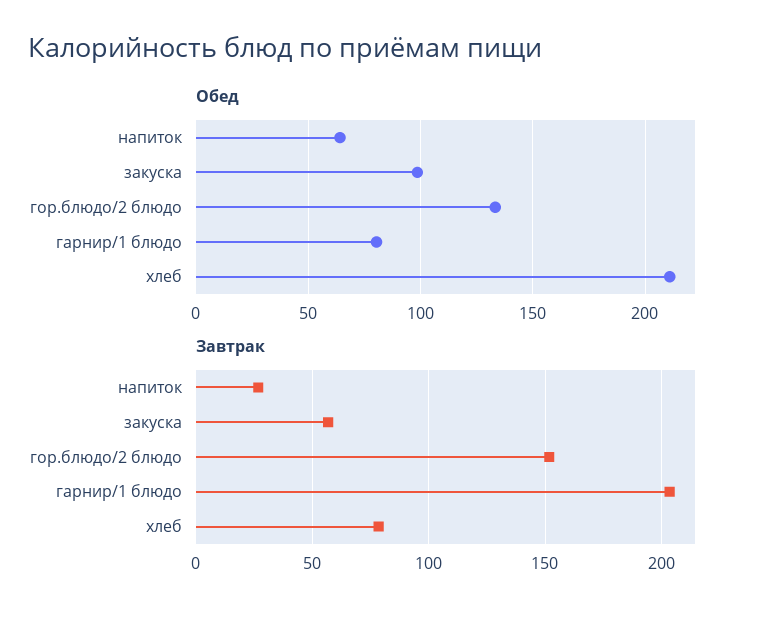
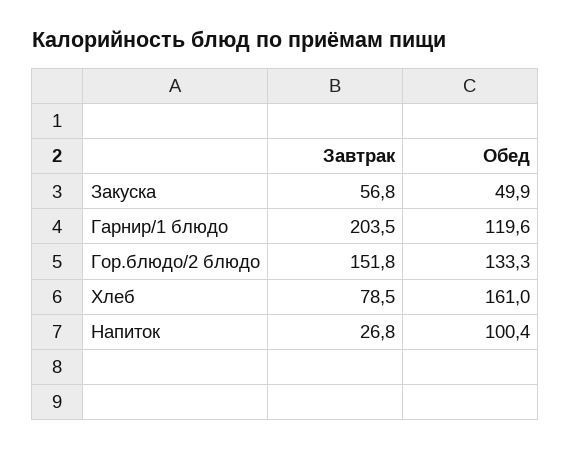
Обед, напиток: 65 -> 100.4
Обед, закуска: 100 -> 49.9
Обед, гарнир/1 блюдо: 80 -> 119.6
Обед, хлеб: 210 -> 161

